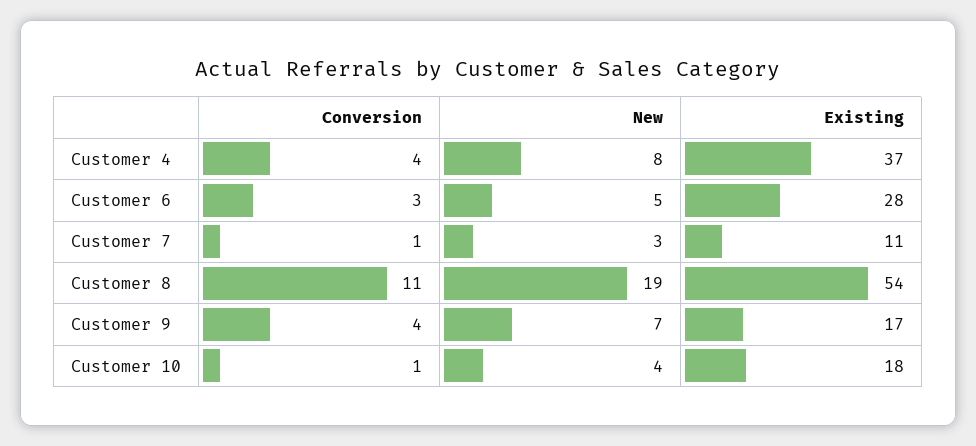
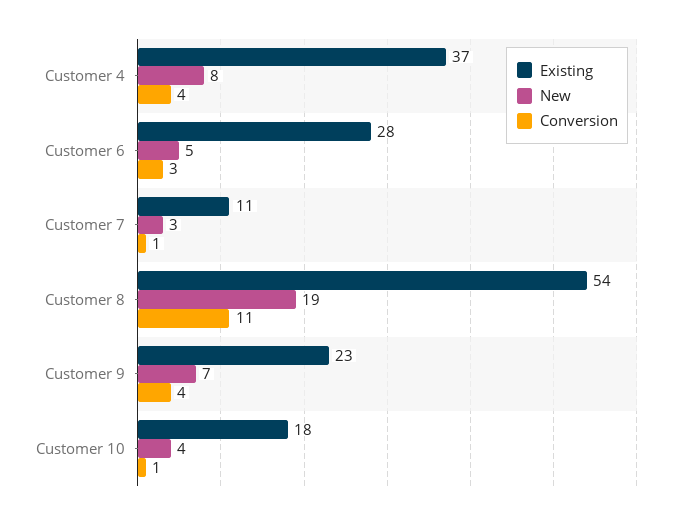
Existing, Customer 9: 17 -> 23

